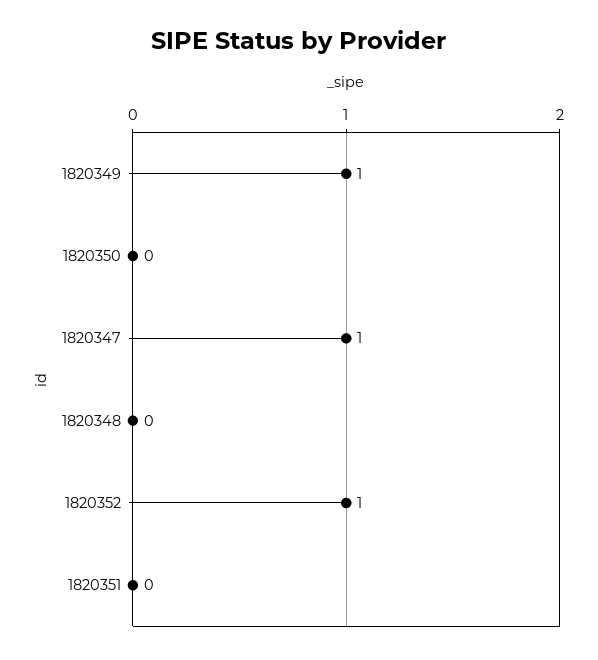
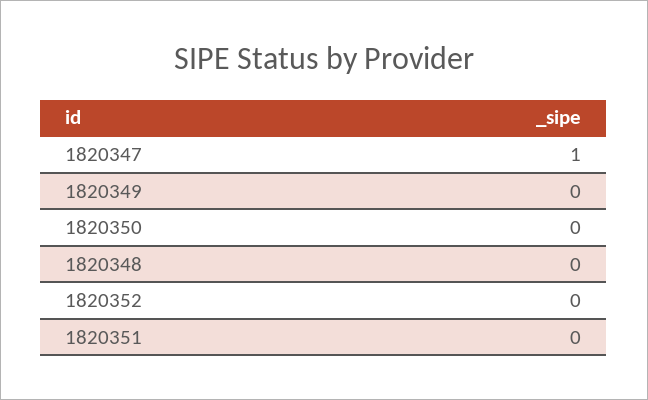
1820349: 1 -> 0
1820352: 1 -> 0

